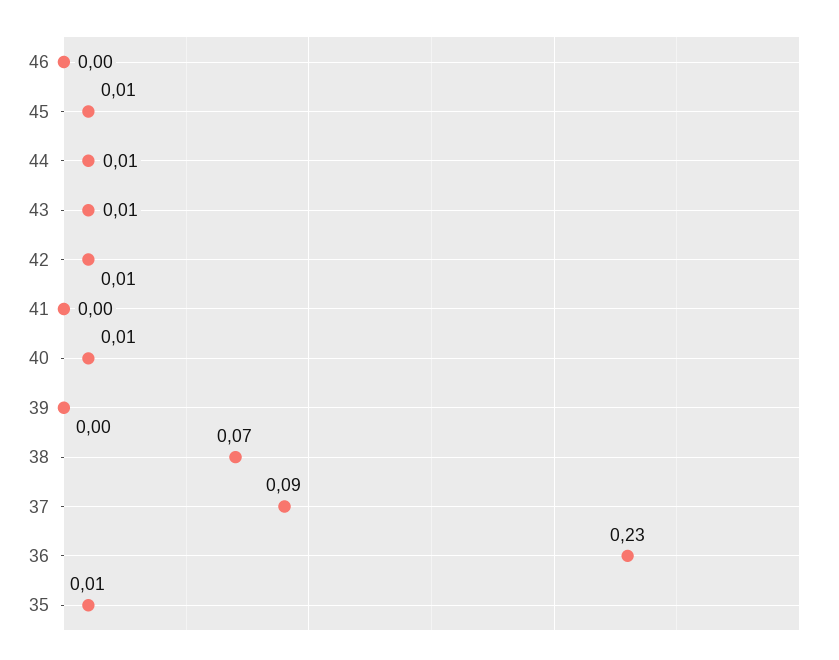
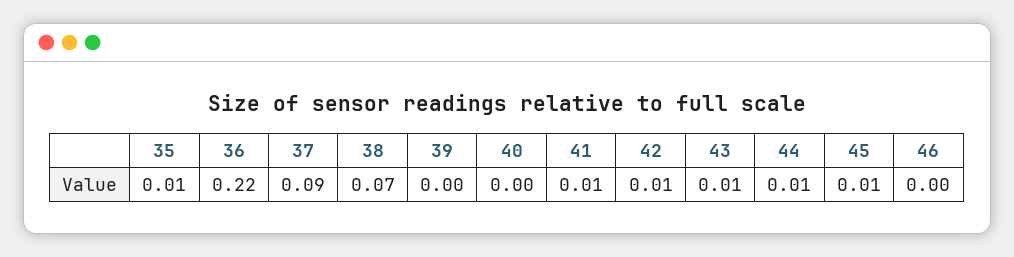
41: 0 -> 0.01
40: 0.01 -> 0
36: 0.23 -> 0.22

